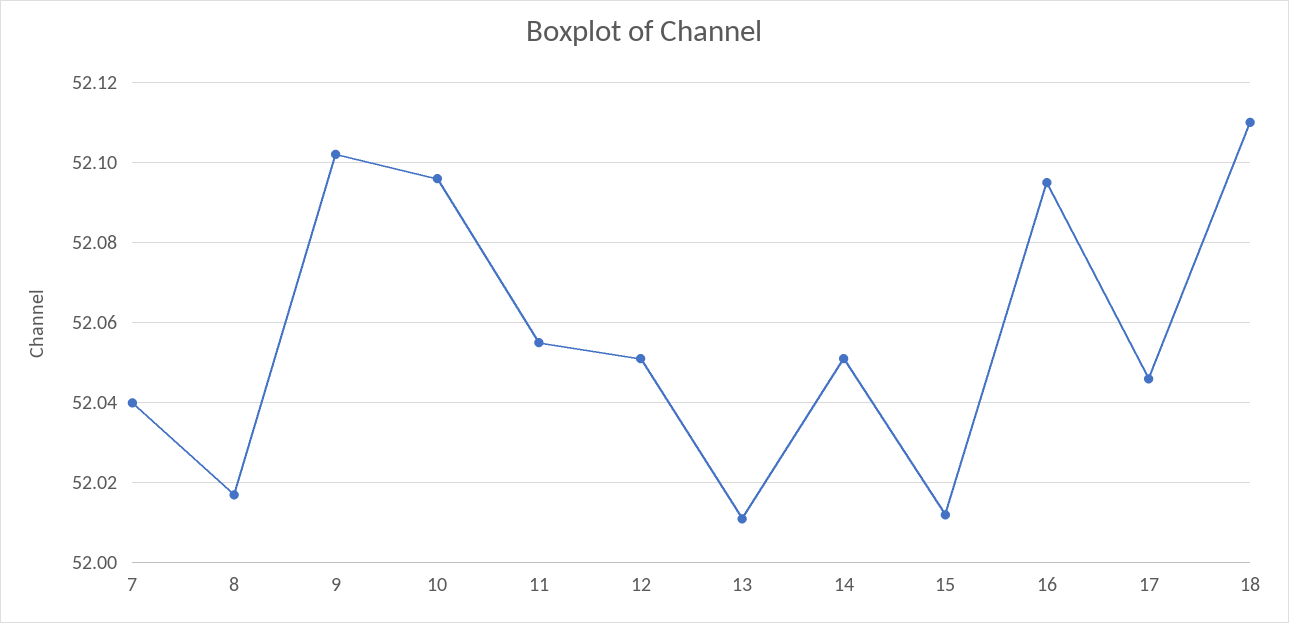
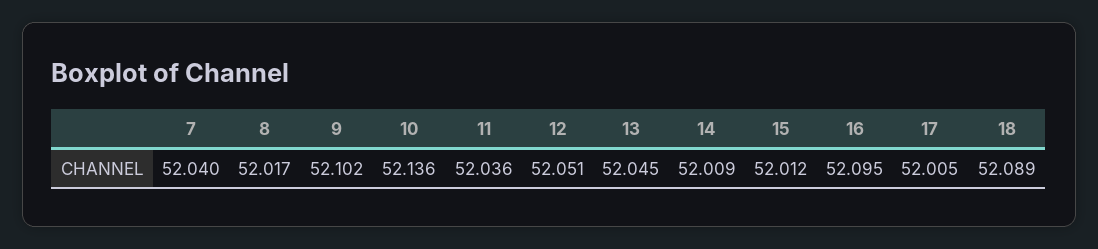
10: 52.095 -> 52.136
11: 52.055 -> 52.036
13: 52.01 -> 52.045
14: 52.05 -> 52.009
17: 52.045 -> 52.005
18: 52.11 -> 52.089

